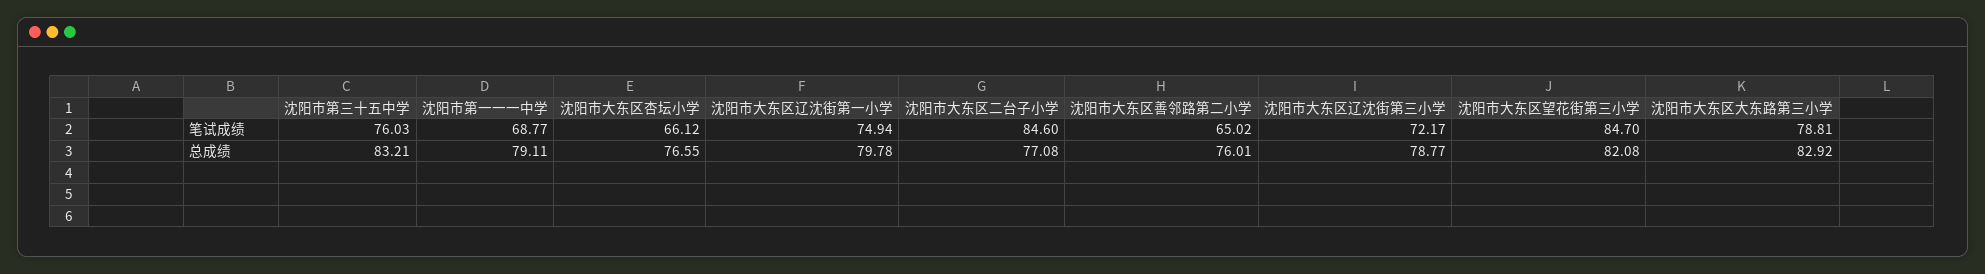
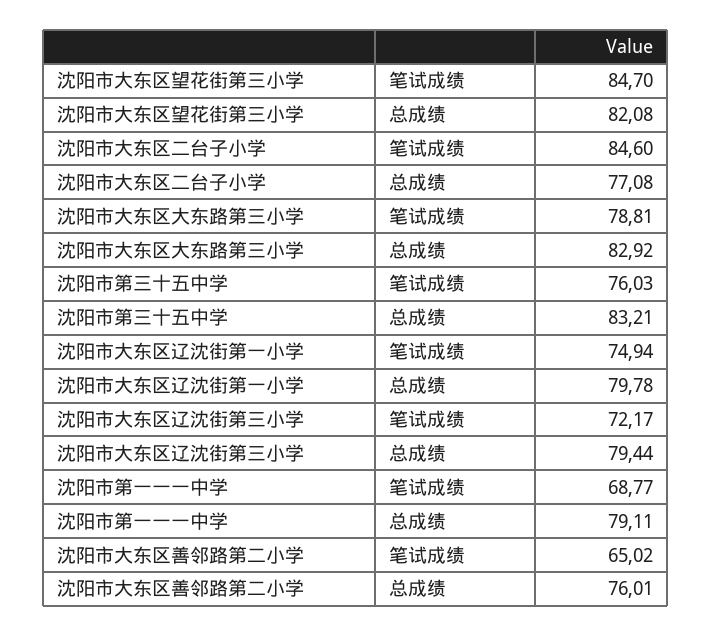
沈阳市大东区杏坛小学, 笔试成绩: 66.12 -> none
沈阳市大东区杏坛小学, 总成绩: 76.55 -> none
沈阳市大东区辽沈街第三小学, 总成绩: 78.77 -> 79.44

